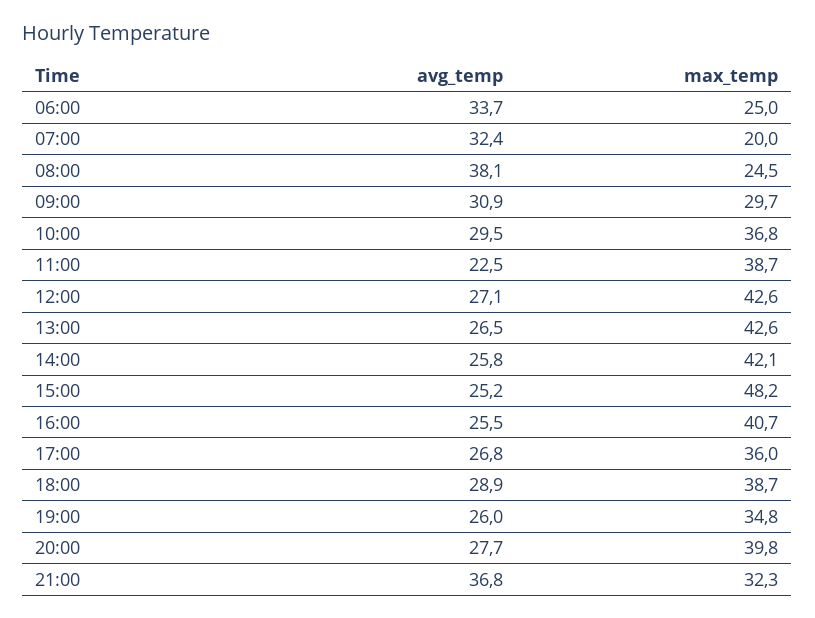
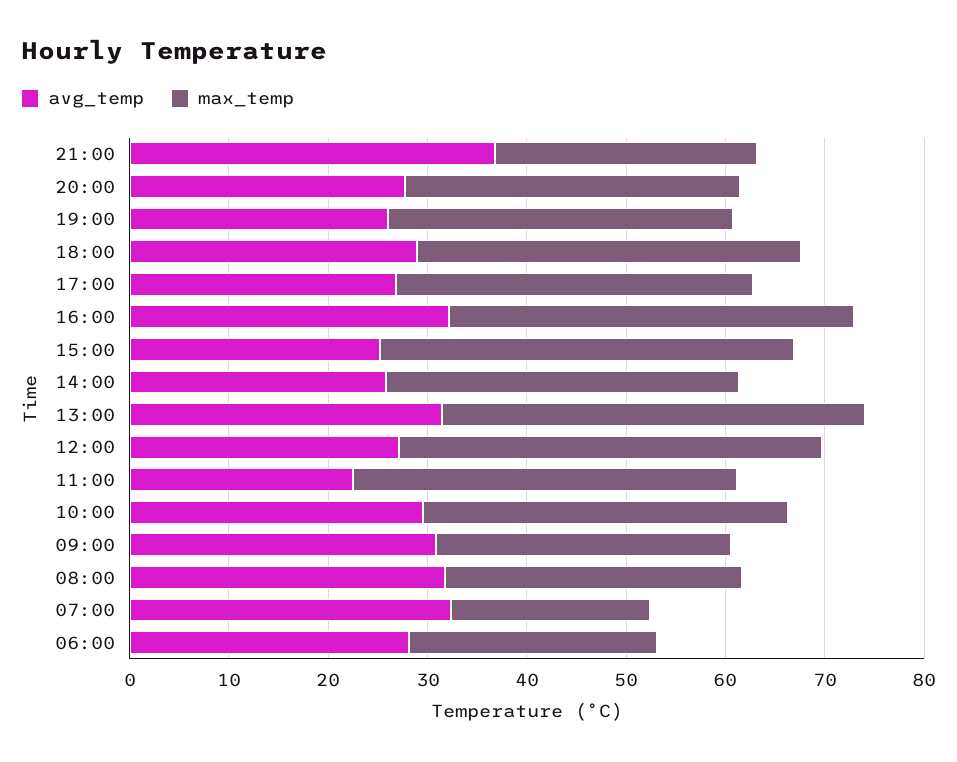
avg_temp, 06:00: 33.7 -> 28
avg_temp, 08:00: 38.1 -> 32
max_temp, 08:00: 24.5 -> 30
avg_temp, 13:00: 26.5 -> 32
max_temp, 14:00: 42.1 -> 36
max_temp, 15:00: 48.2 -> 42
avg_temp, 16:00: 25.5 -> 32
max_temp, 20:00: 39.8 -> 34
max_temp, 21:00: 32.3 -> 26

